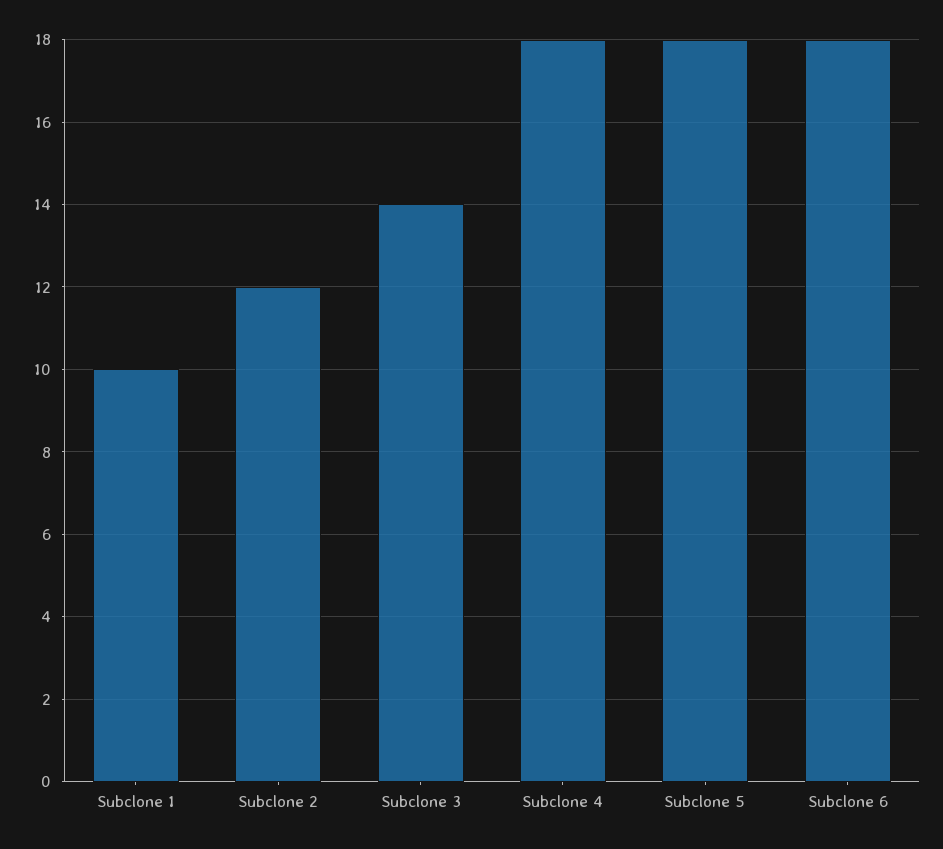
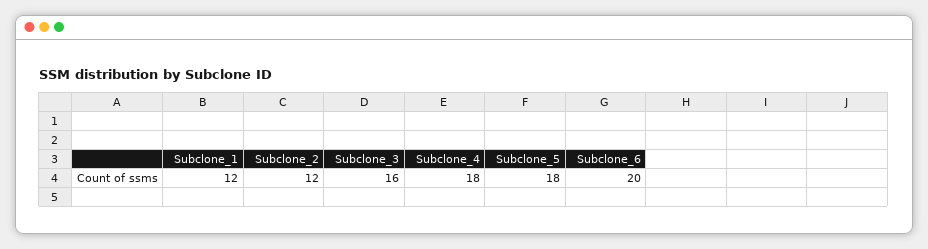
Subclone 1: 10 -> 12
Subclone 3: 14 -> 16
Subclone 6: 18 -> 20

